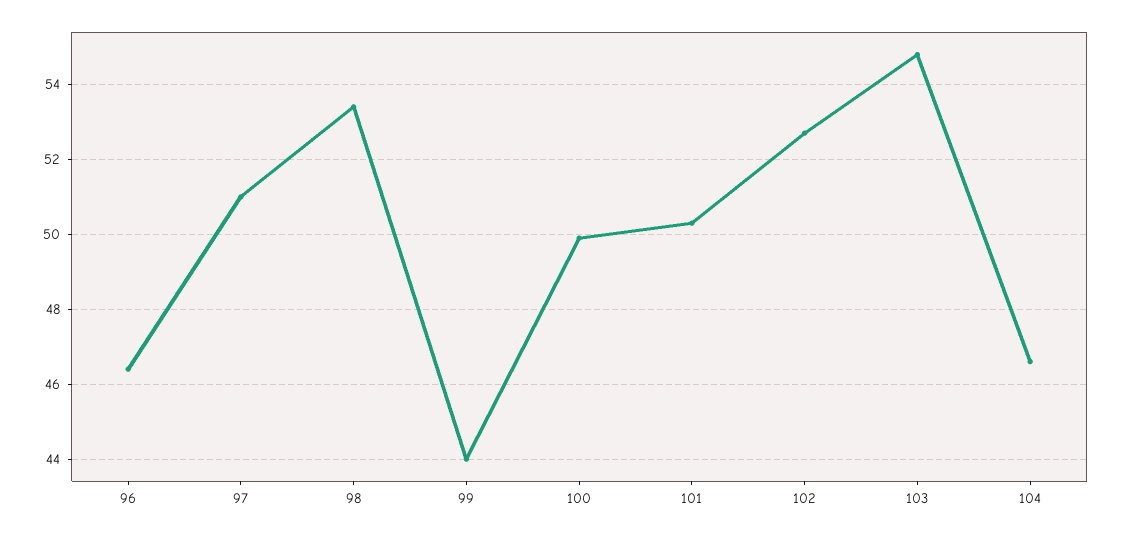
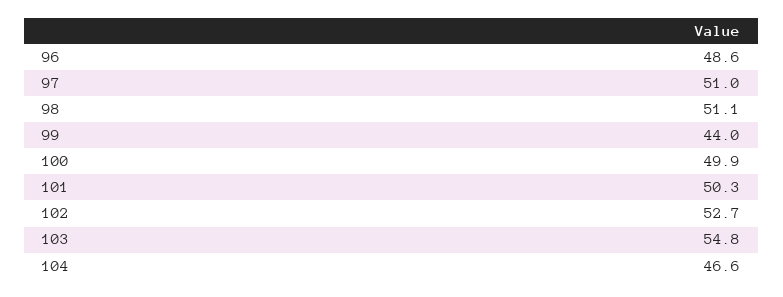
96: 46.5 -> 48.6
98: 53.5 -> 51.1

